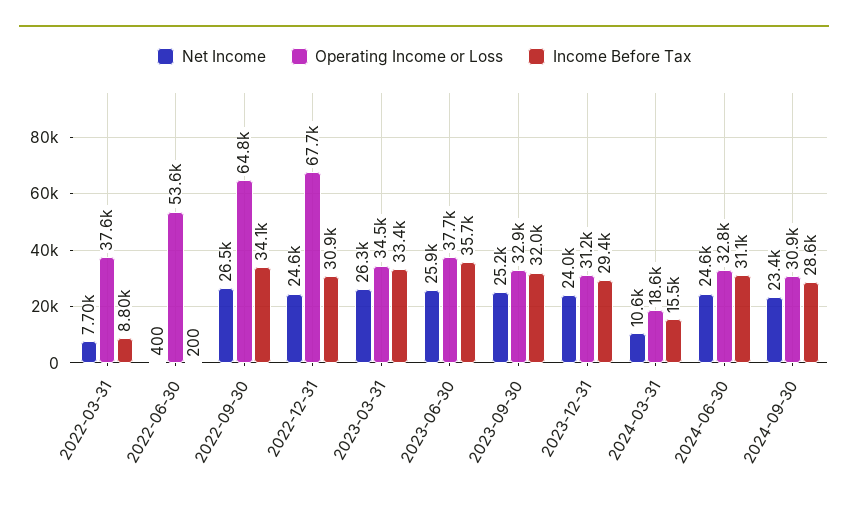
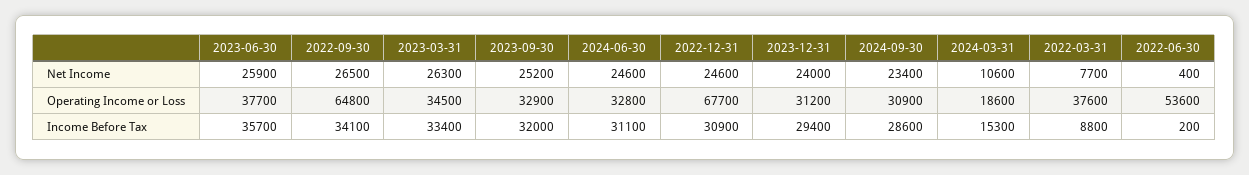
Income Before Tax, 2024-03-31: 15500 -> 15300

